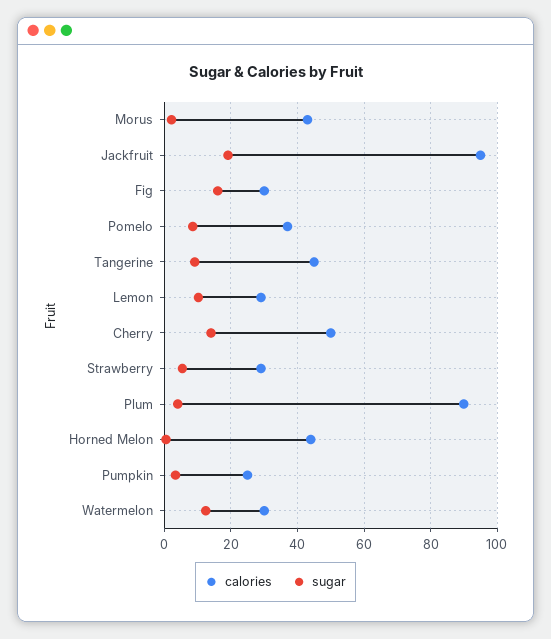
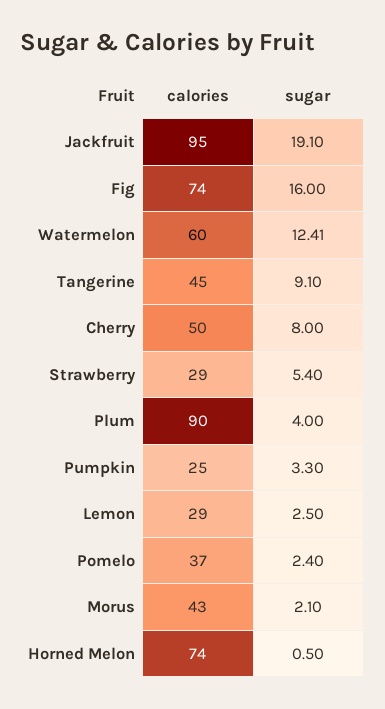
calories, Fig: 30 -> 74
sugar, Pomelo: 8 -> 2.4
sugar, Lemon: 10 -> 2.5
sugar, Cherry: 14 -> 8
calories, Horned Melon: 44 -> 74
calories, Watermelon: 30 -> 60

